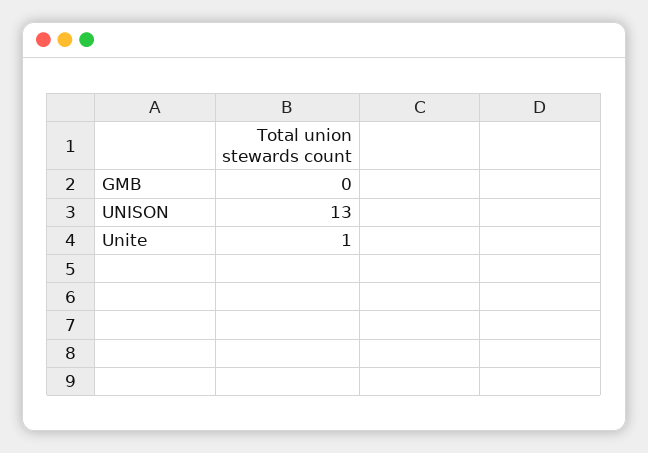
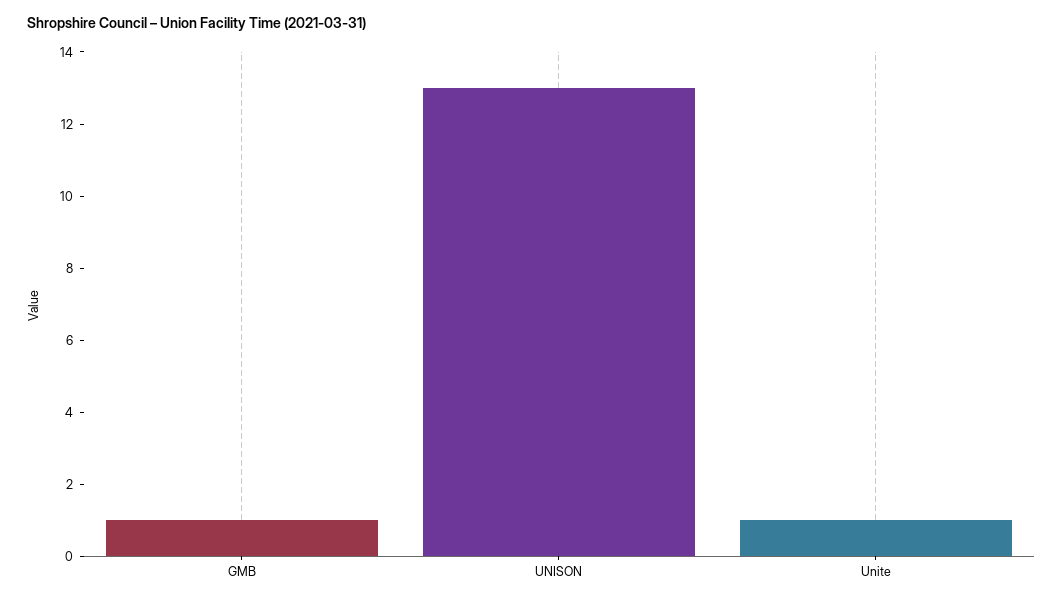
GMB: 0 -> 1

